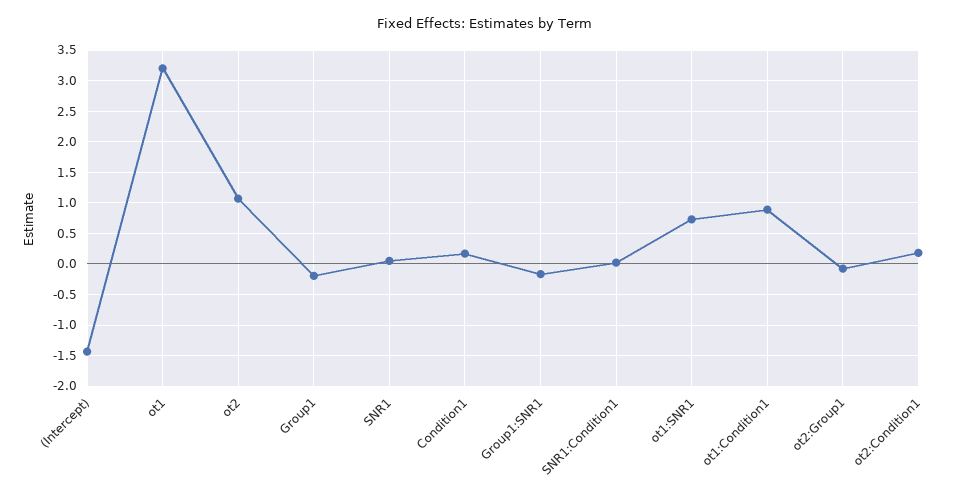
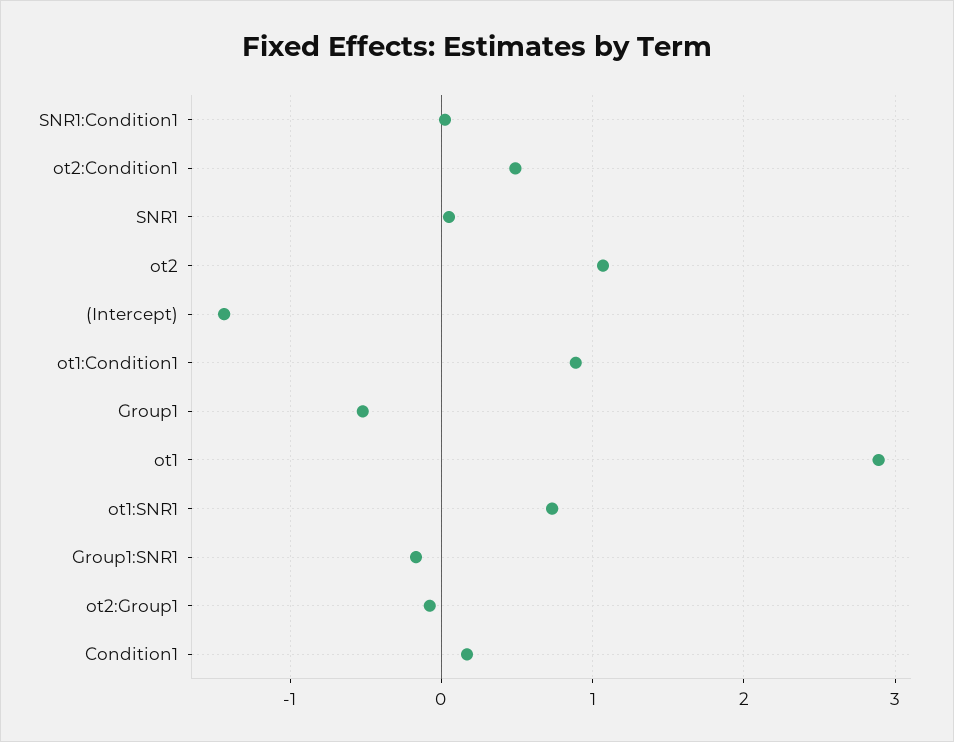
ot1: 3.2 -> 2.9
Group1: -0.2 -> -0.5
ot2:Condition1: 0.2 -> 0.5

